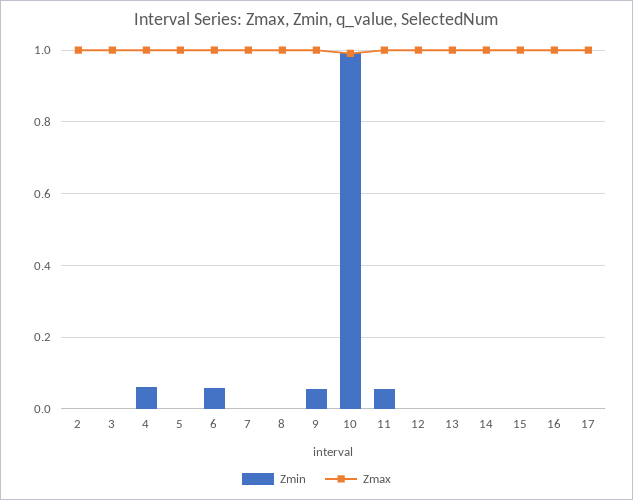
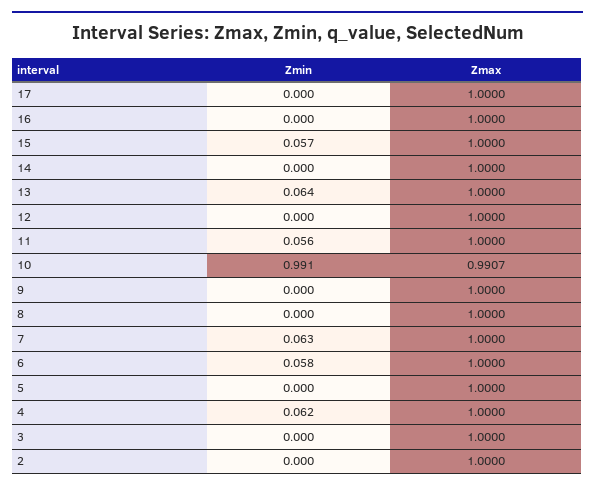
Zmin, 7: 0 -> 0.063
Zmin, 9: 0.06 -> 0
Zmin, 13: 0 -> 0.064
Zmin, 15: 0 -> 0.057

